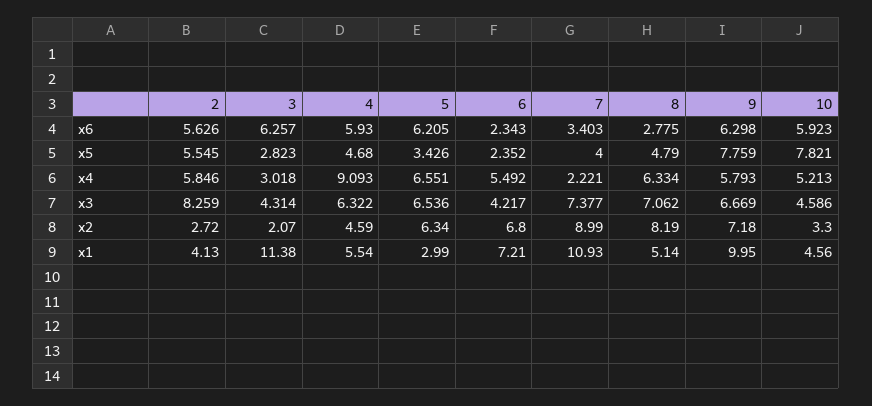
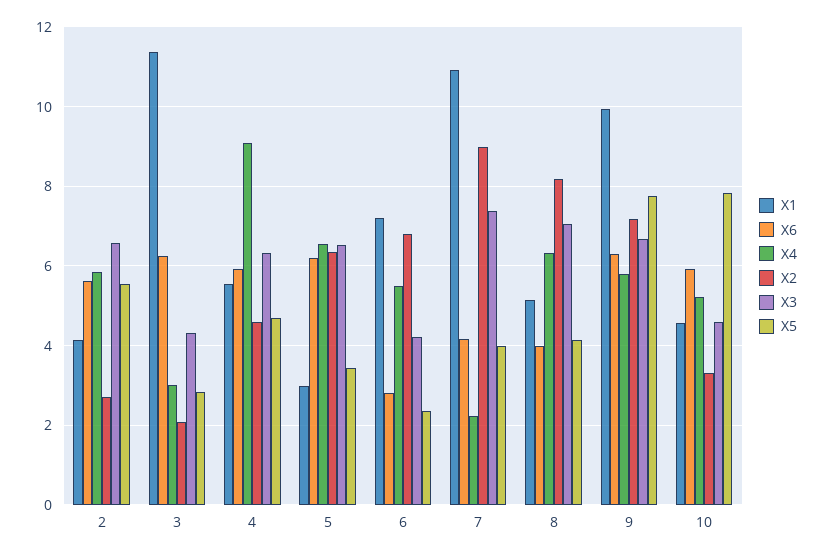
x6, 6: 2.343 -> 2.8
x6, 7: 3.403 -> 4.2
x6, 8: 2.775 -> 4
x5, 8: 4.79 -> 4.2
x3, 2: 8.259 -> 6.6

